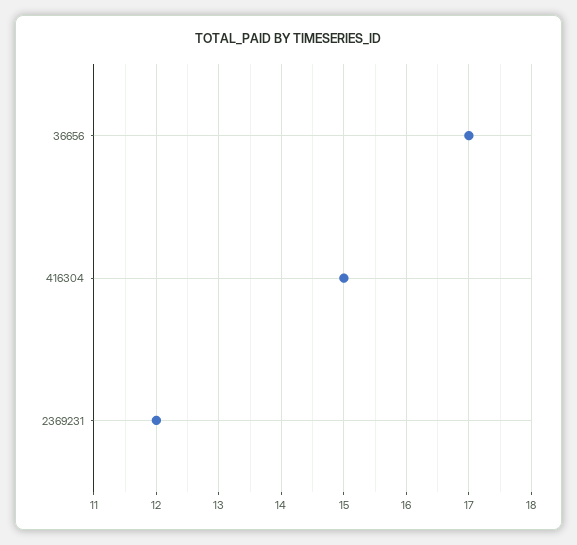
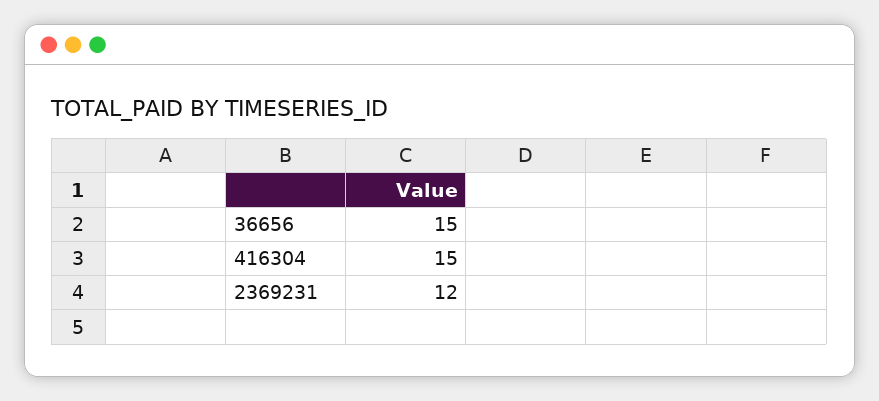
36656: 17 -> 15

